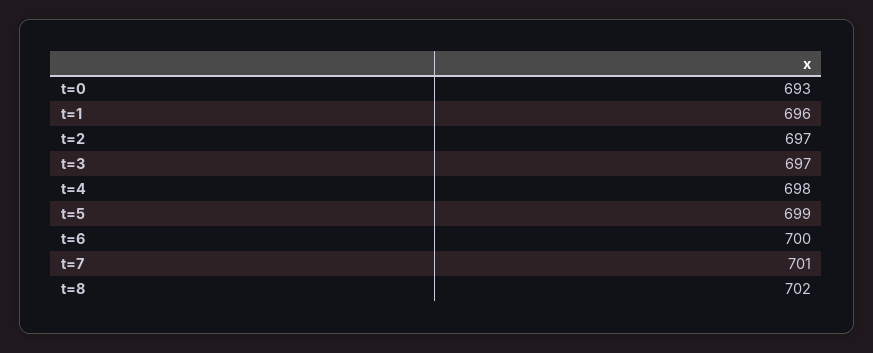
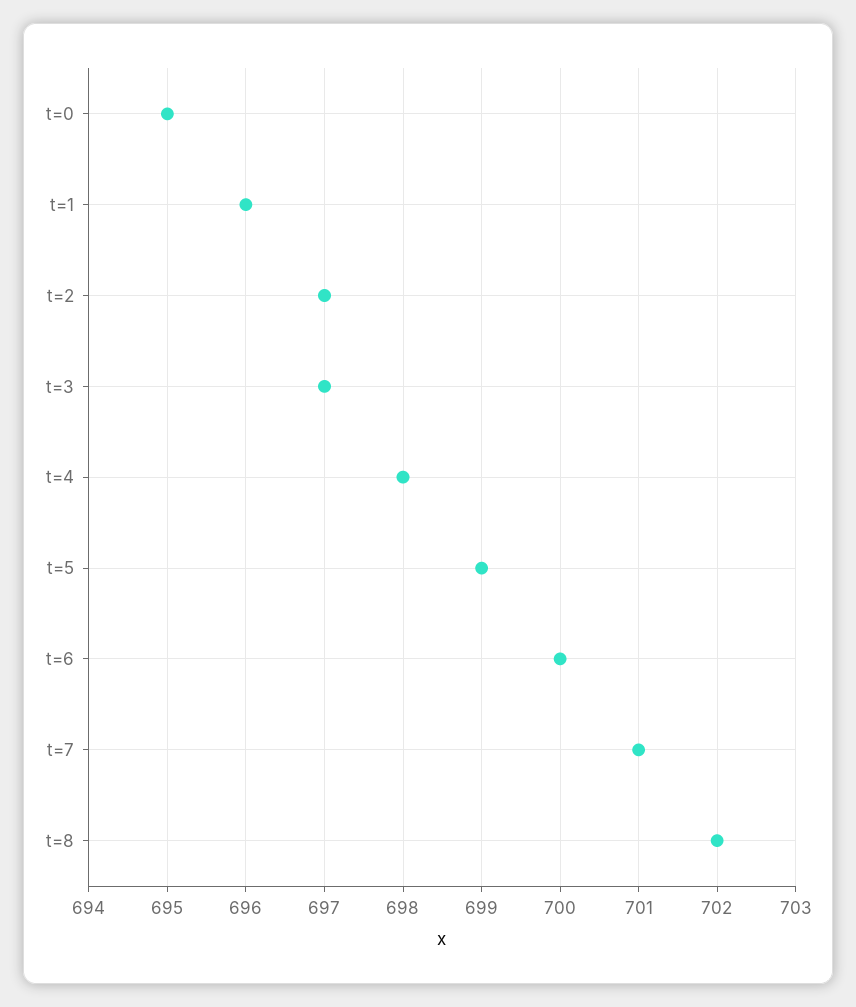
t=0: 693 -> 695

